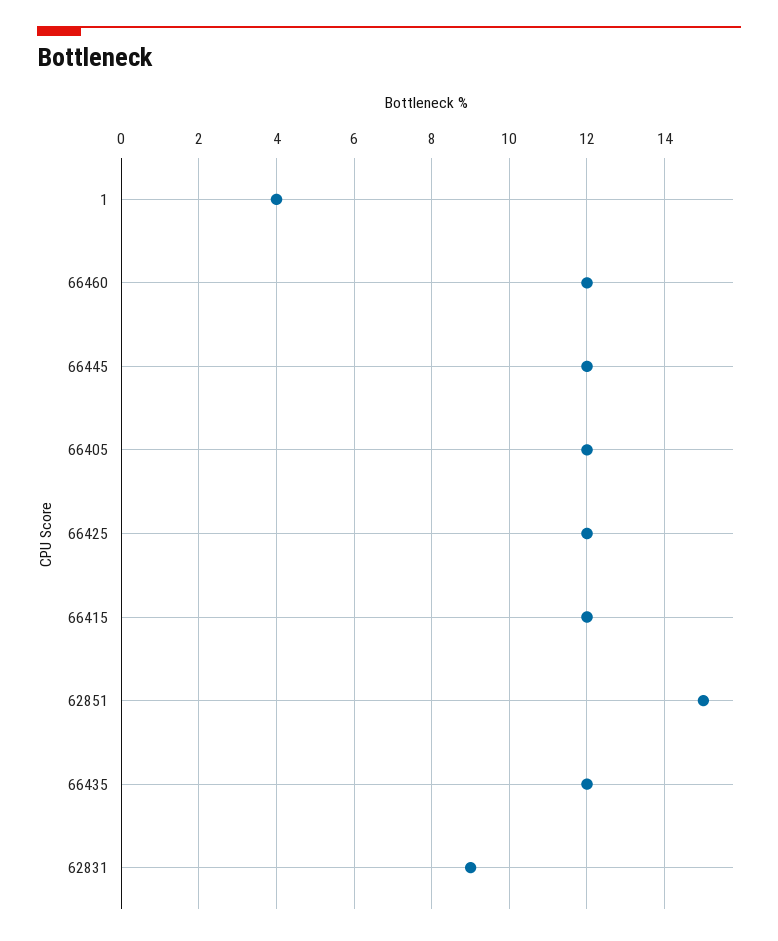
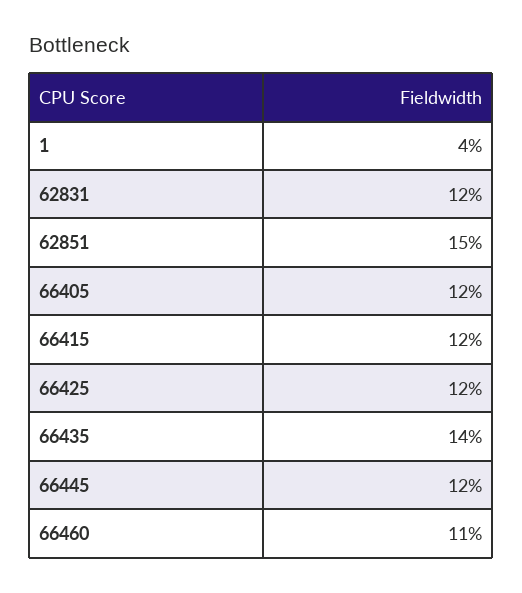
66460: 12 -> 11
66435: 12 -> 14
62831: 9 -> 12

